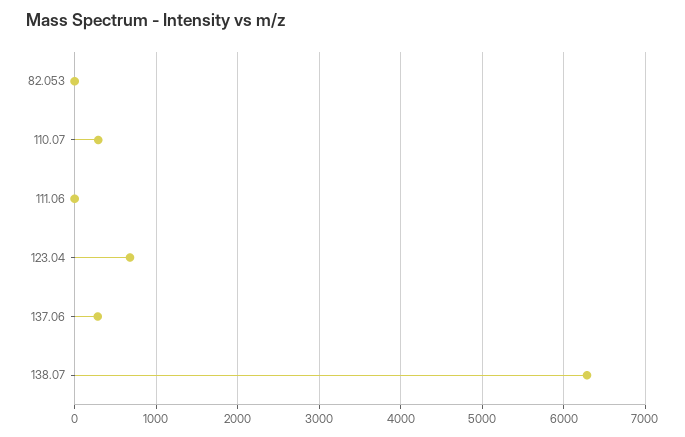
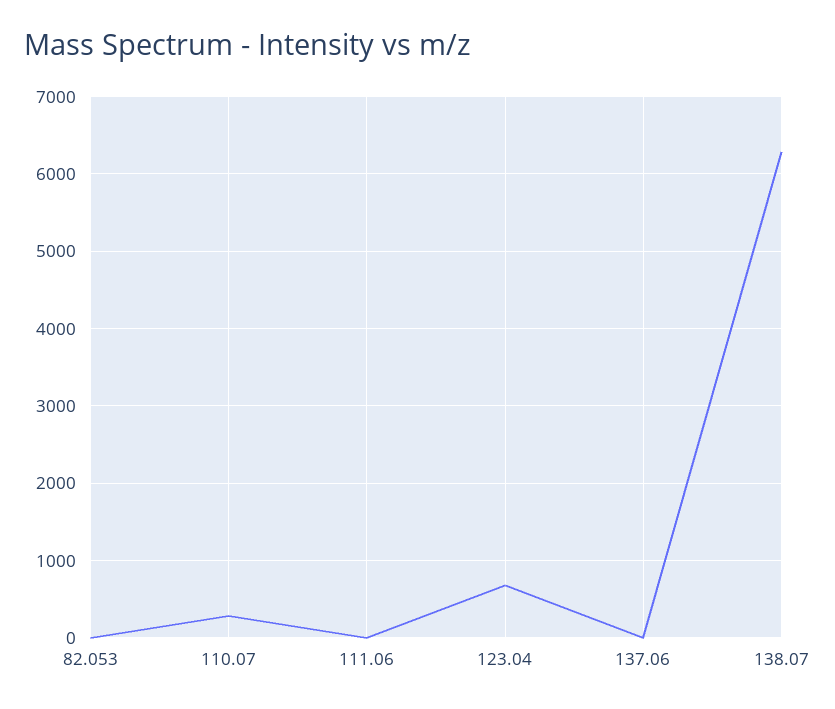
137.06: 300 -> 0

